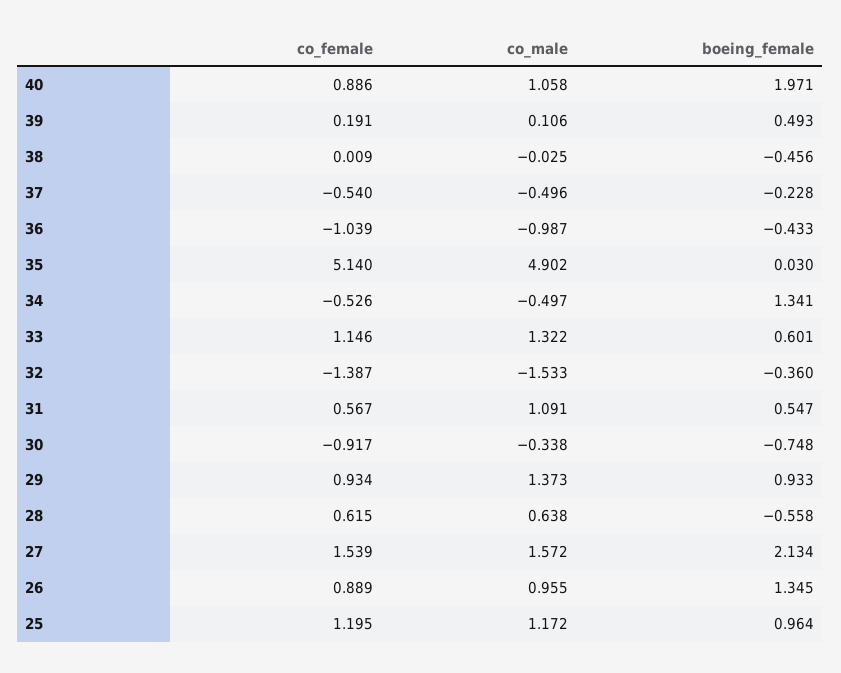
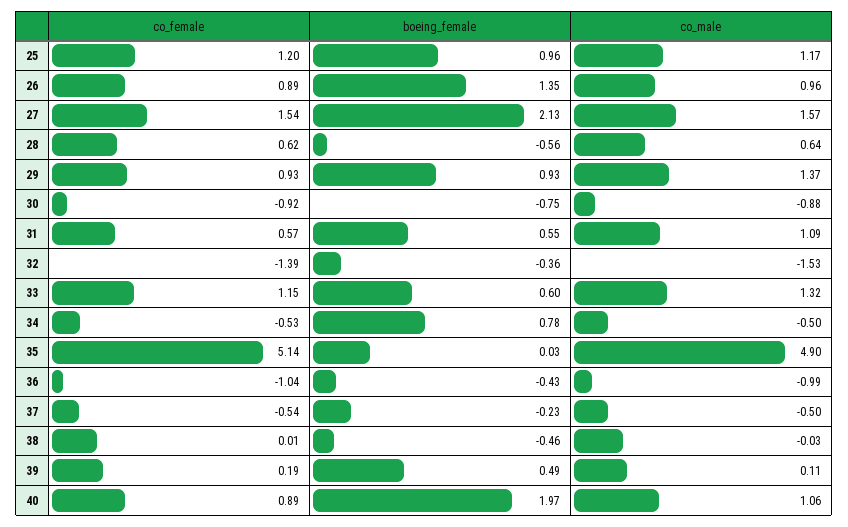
boeing_female, 34: 1.341 -> 0.78
co_male, 30: -0.338 -> -0.88

